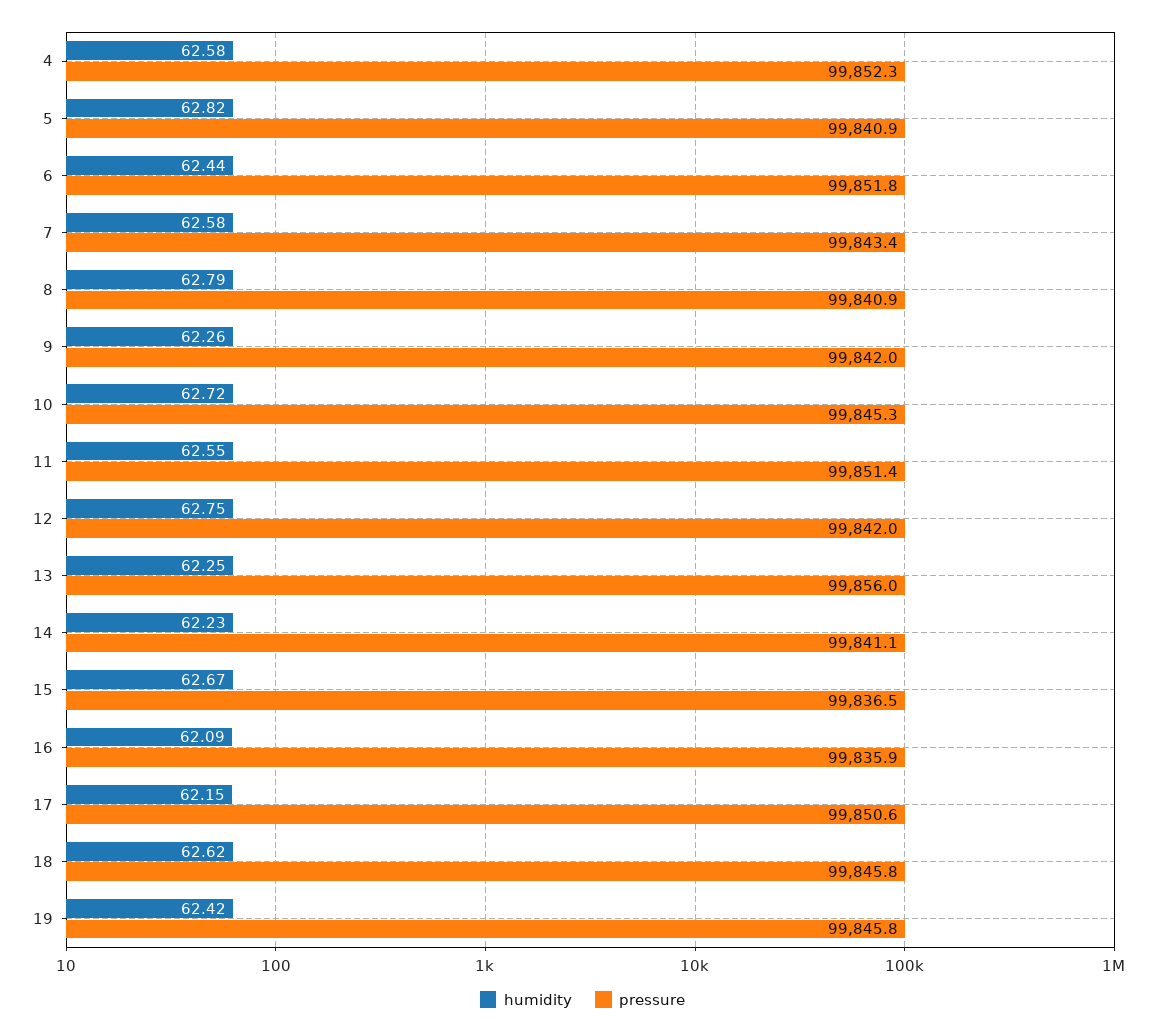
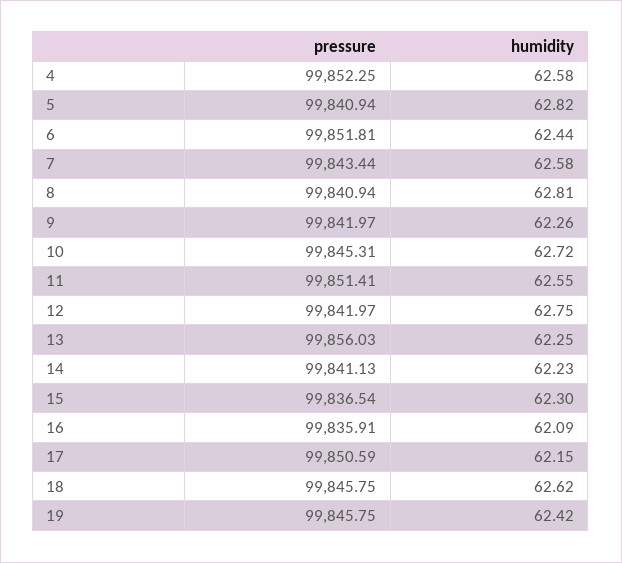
humidity, 8: 62.79 -> 62.81
humidity, 15: 62.67 -> 62.3

